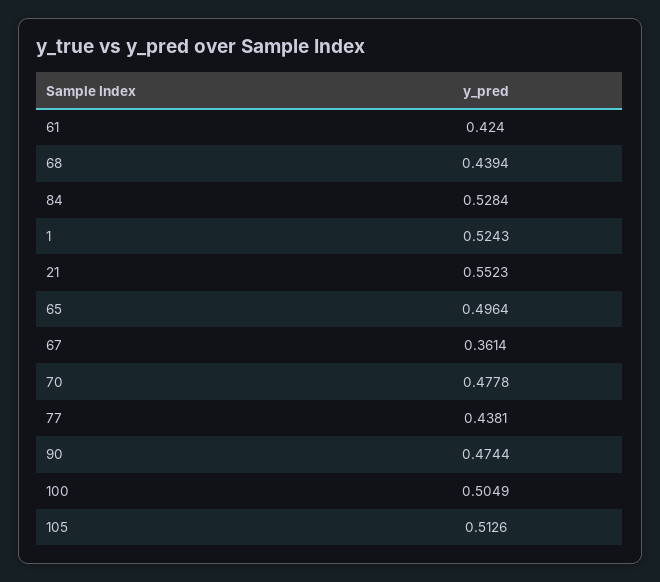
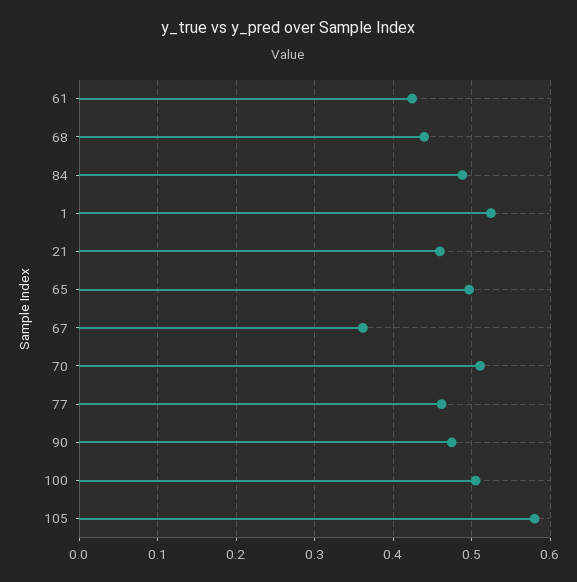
84: 0.5284 -> 0.49
21: 0.5523 -> 0.46
70: 0.4778 -> 0.51
77: 0.4381 -> 0.46
105: 0.5126 -> 0.58

